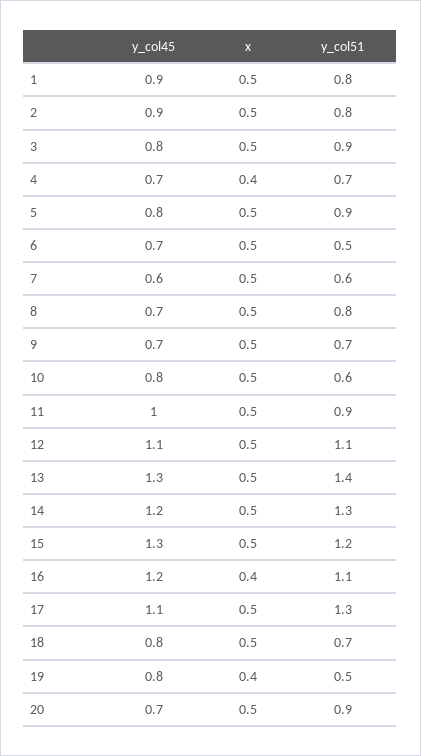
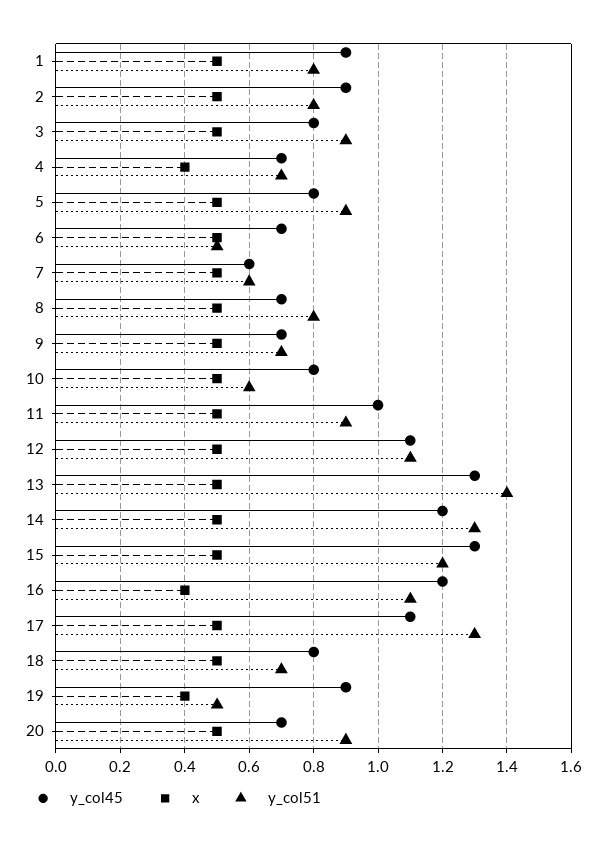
y_col45, 19: 0.8 -> 0.9

